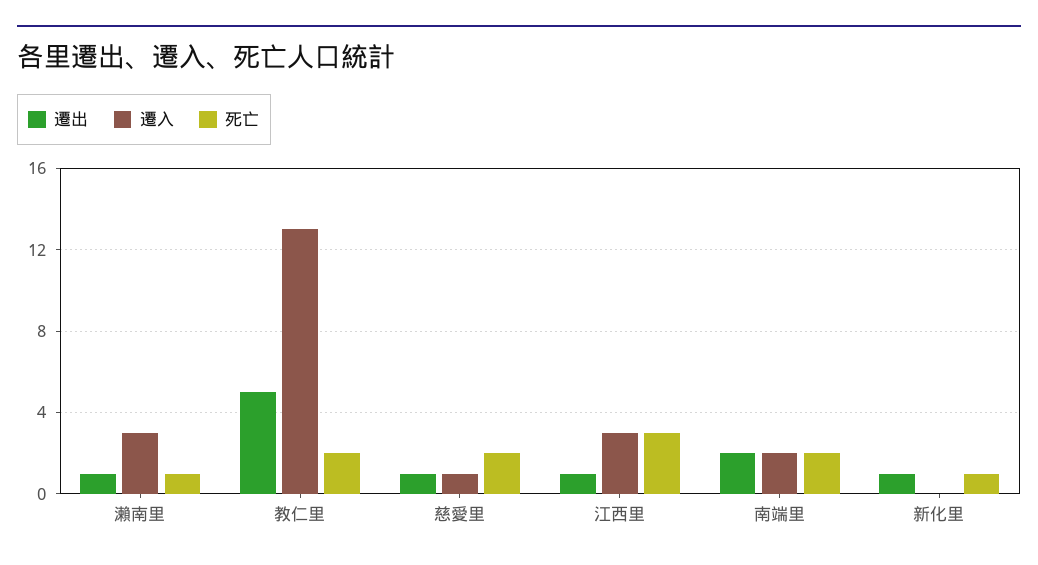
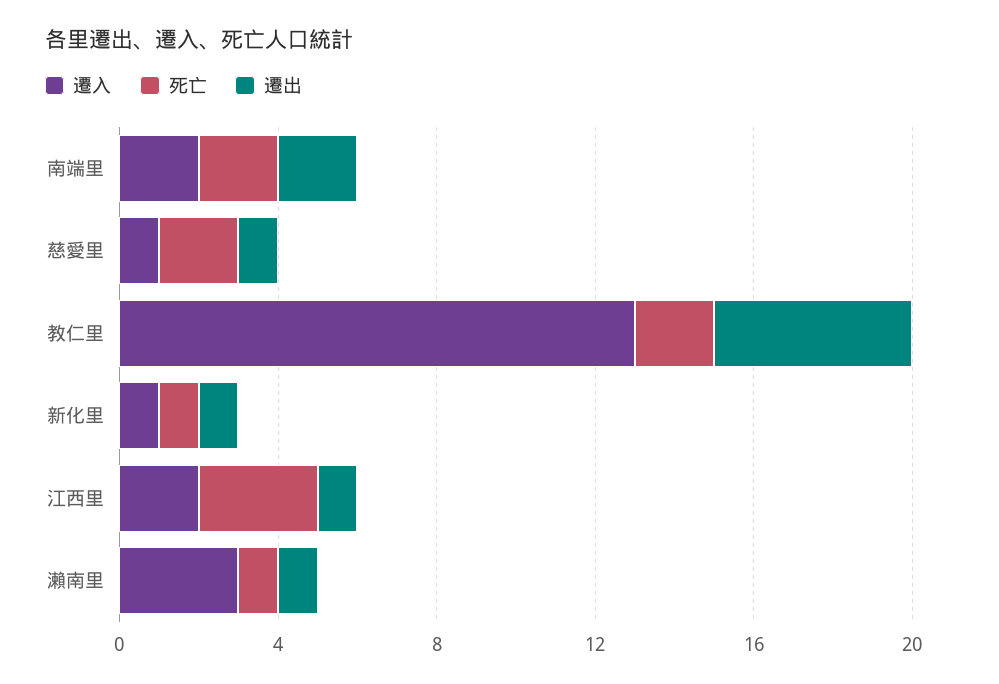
遷入, 江西里: 3 -> 2
遷入, 新化里: 0 -> 1

